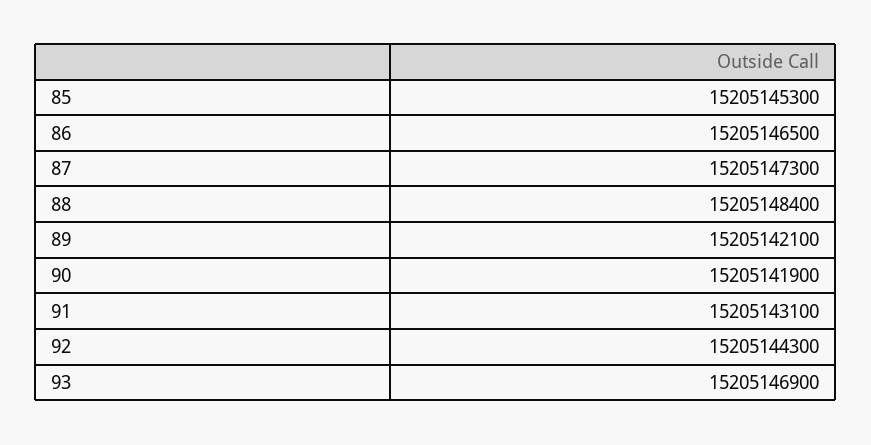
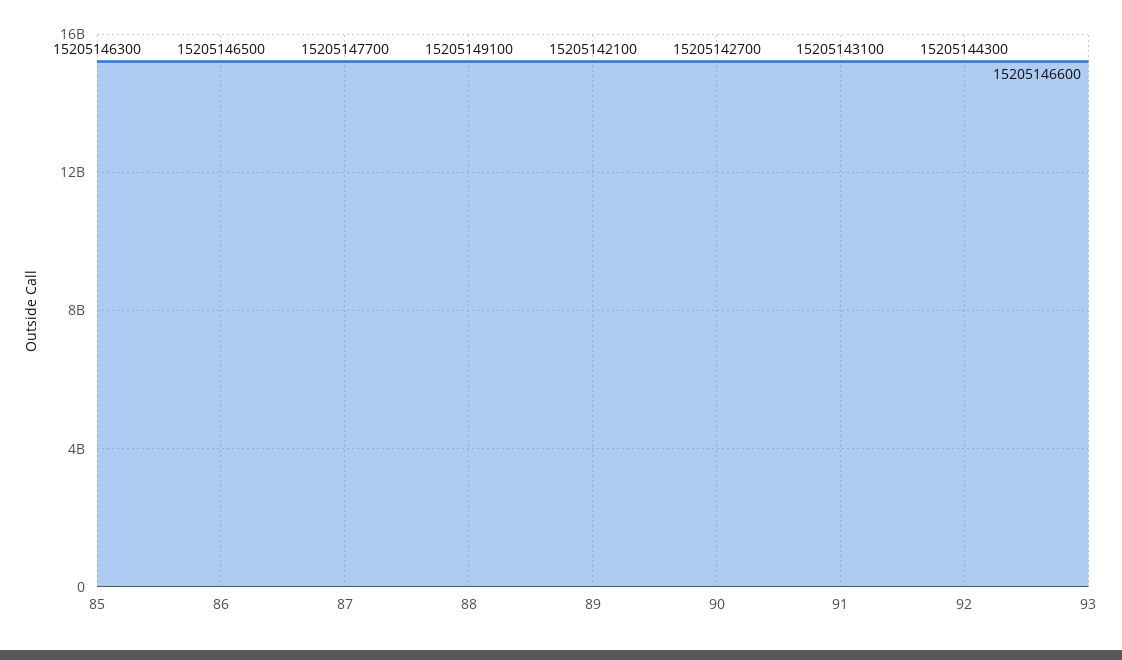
85: 15205145300 -> 15205146300
87: 15205147300 -> 15205147700
88: 15205148400 -> 15205149100
90: 15205141900 -> 15205142700
93: 15205146900 -> 15205146600

